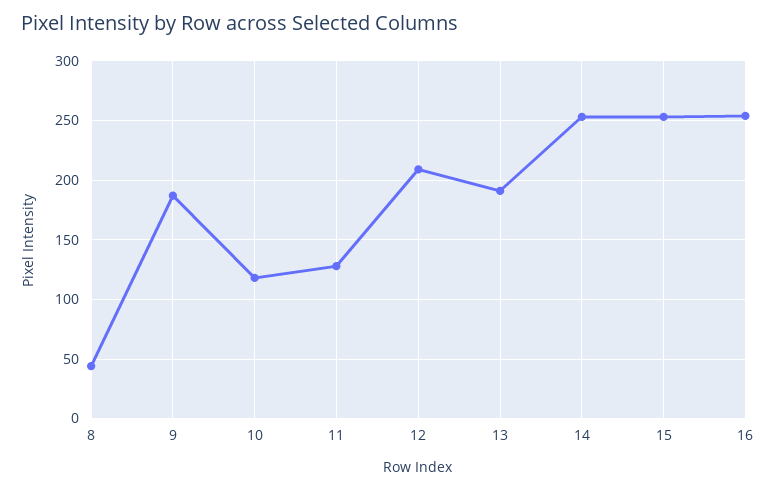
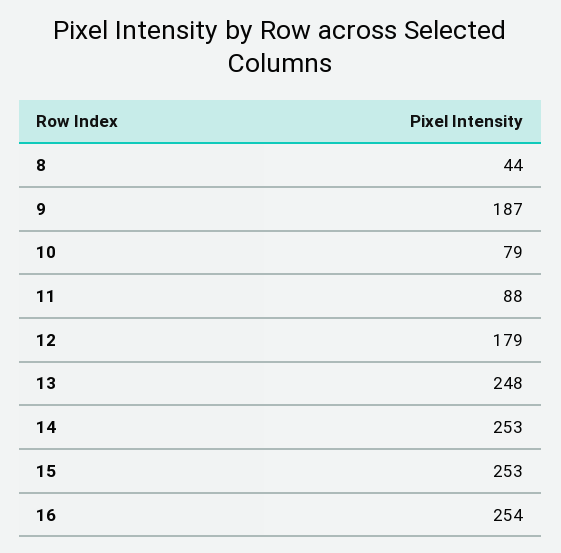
10: 120 -> 79
11: 130 -> 88
12: 210 -> 179
13: 190 -> 248

